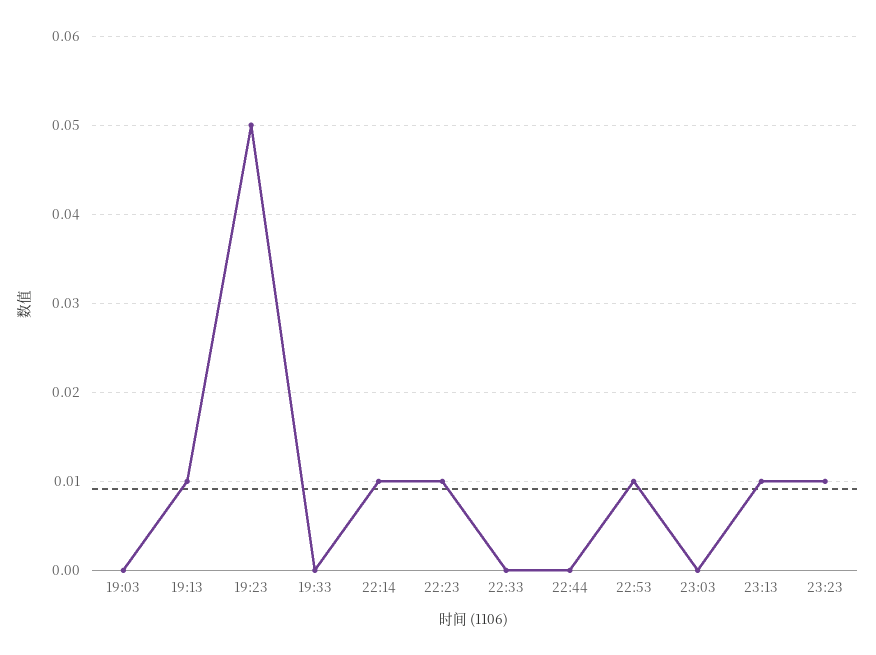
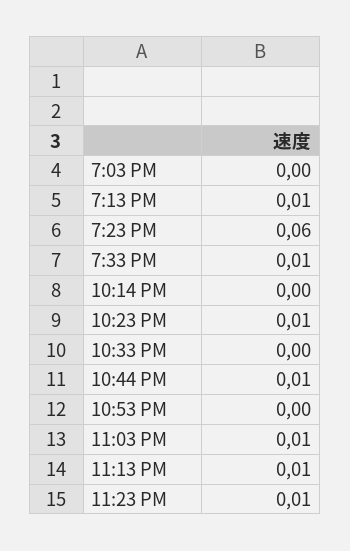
19:23: 0.05 -> 0.06
19:33: 0 -> 0.01
22:14: 0.01 -> 0
22:44: 0 -> 0.01
22:53: 0.01 -> 0
23:03: 0 -> 0.01

